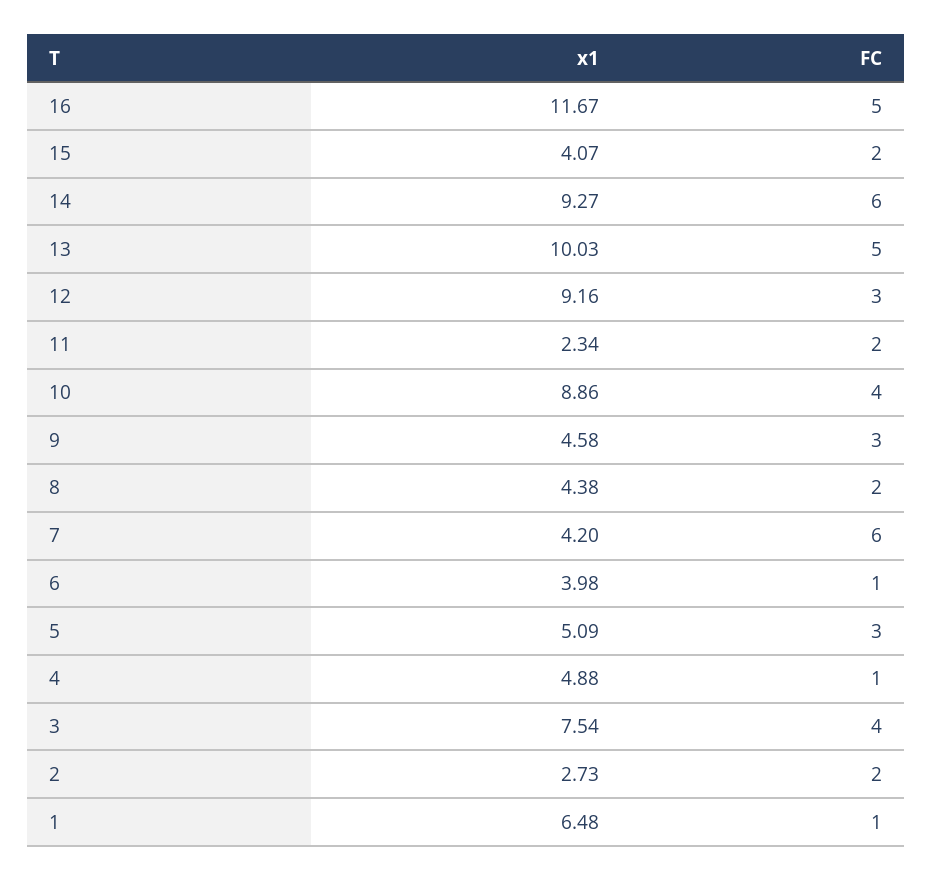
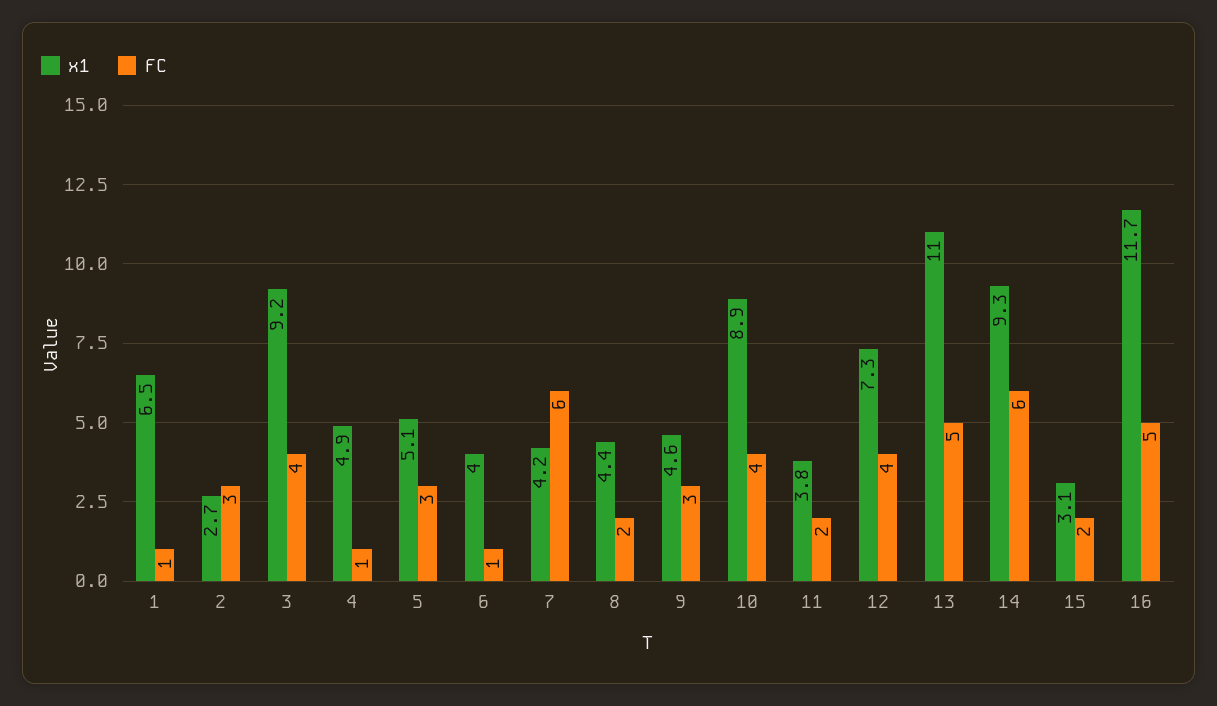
x1, 15: 4.07 -> 3.1
x1, 13: 10.03 -> 11
x1, 12: 9.16 -> 7.3
FC, 12: 3 -> 4
x1, 11: 2.34 -> 3.8
x1, 3: 7.54 -> 9.2
FC, 2: 2 -> 3

